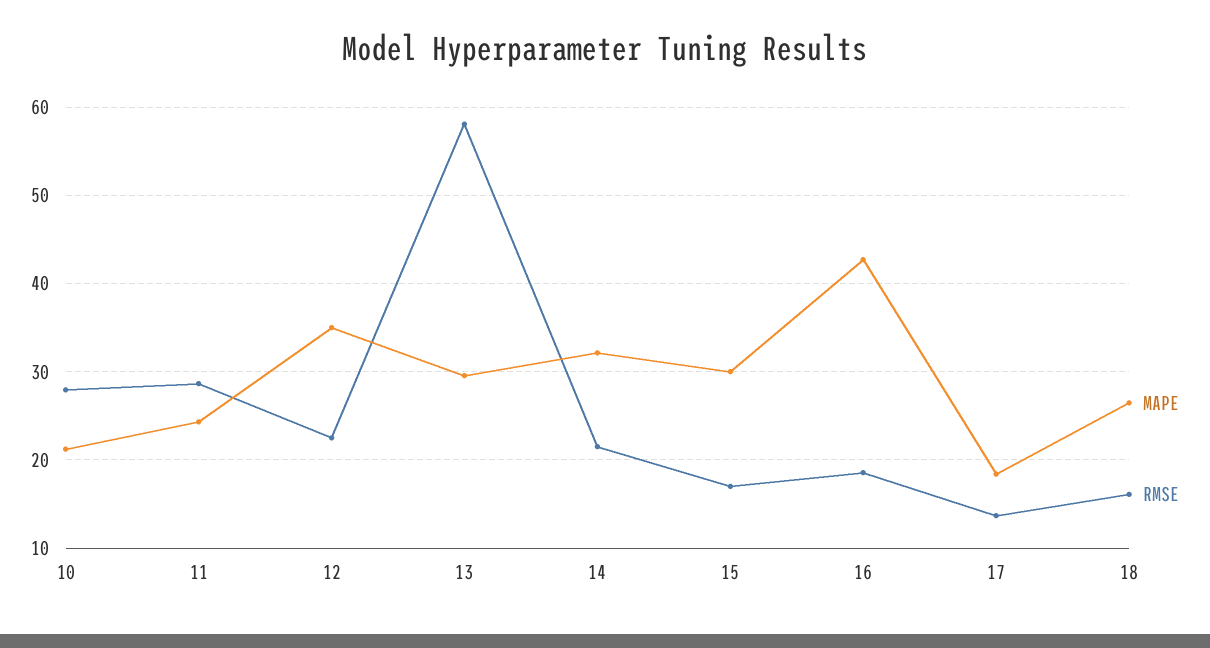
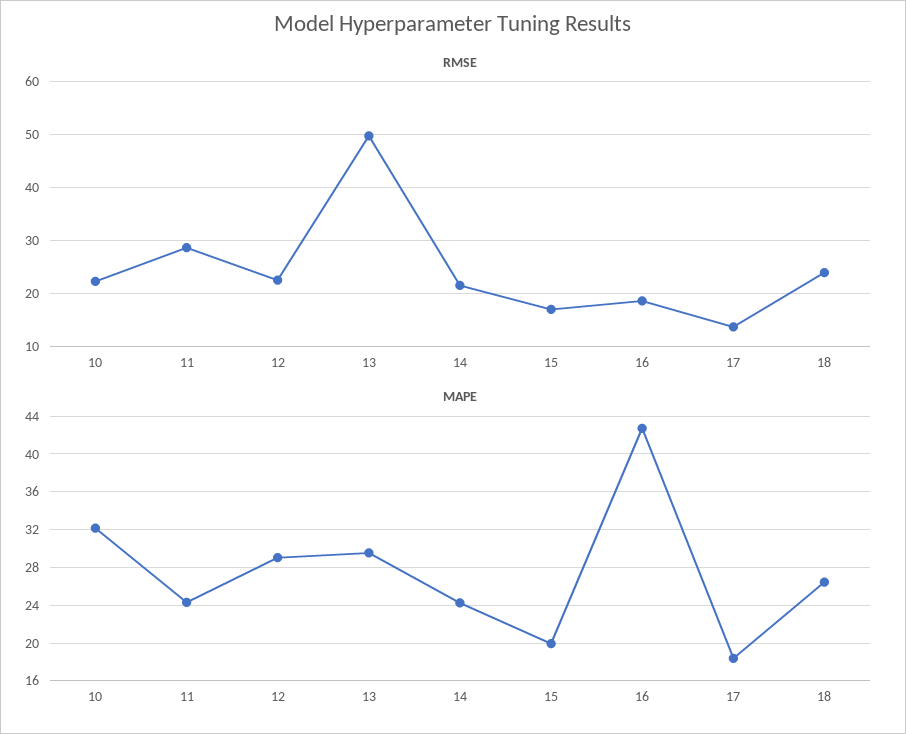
MAPE, 10: 21 -> 32
RMSE, 10: 28 -> 22
MAPE, 12: 35 -> 29
RMSE, 13: 58 -> 50
MAPE, 14: 32 -> 24
MAPE, 15: 30 -> 20
RMSE, 18: 16 -> 24

